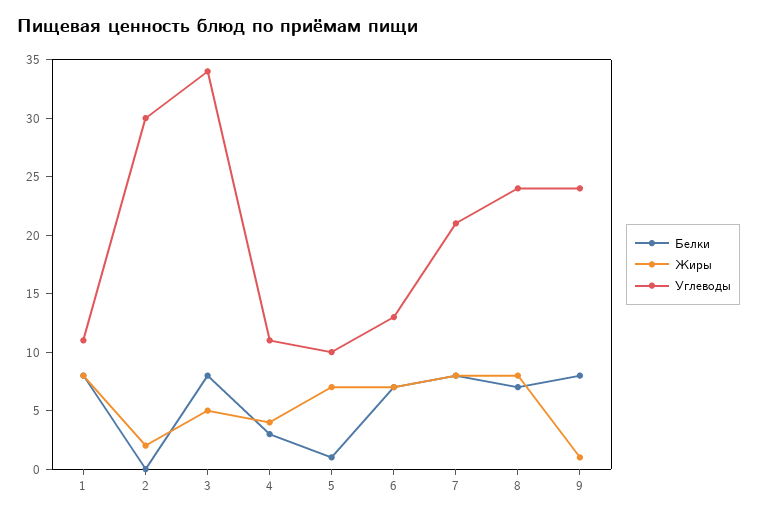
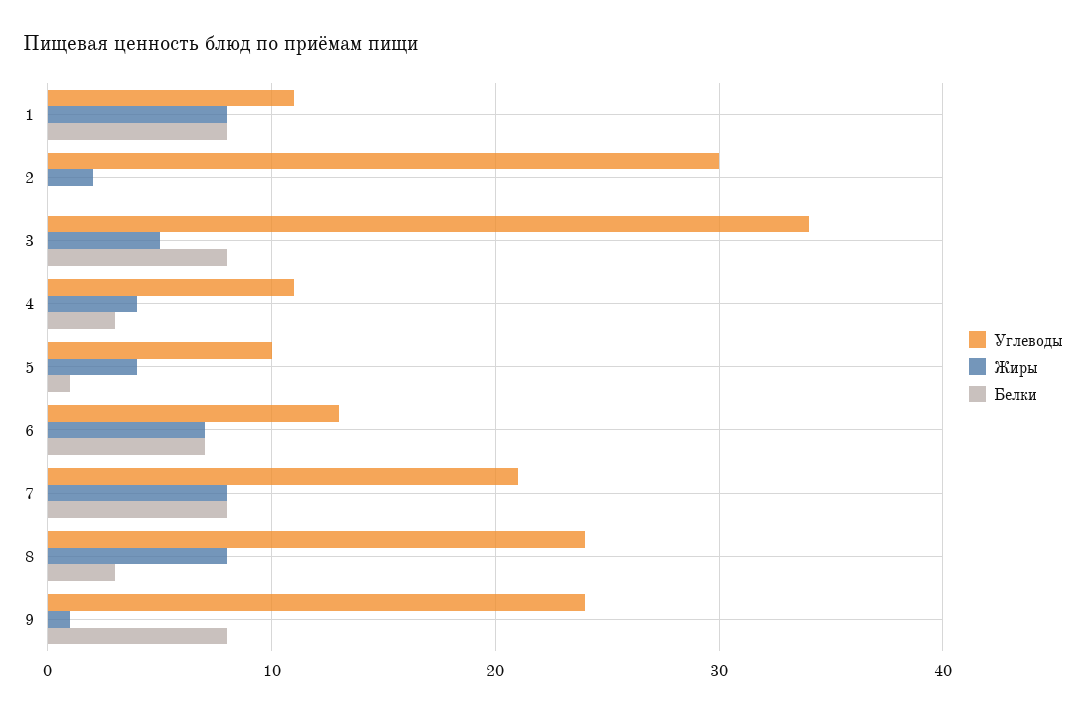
Жиры, 5: 7 -> 4
Белки, 8: 7 -> 3

